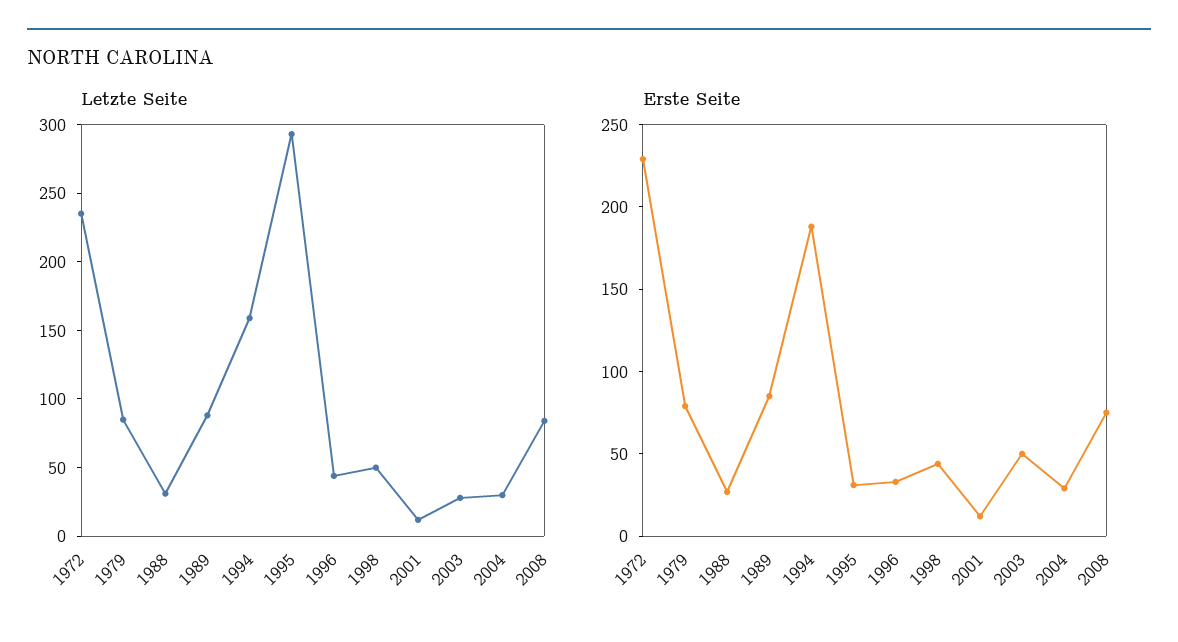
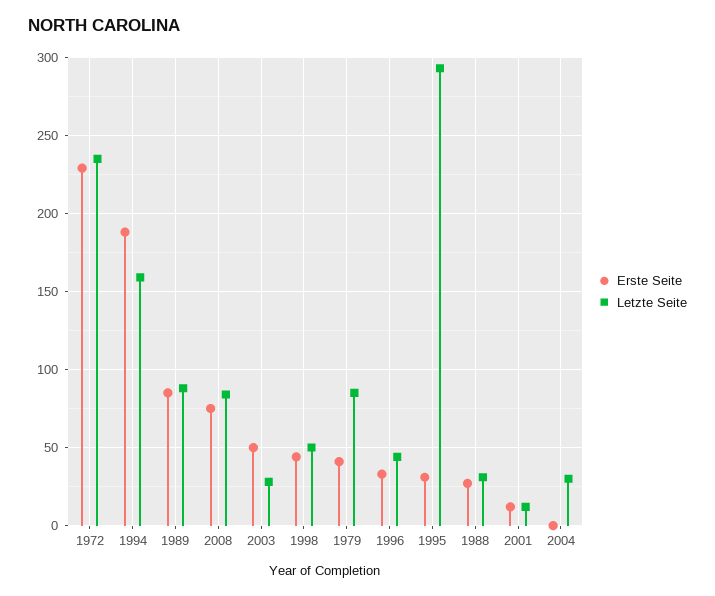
Erste Seite, 1979: 80 -> 40
Erste Seite, 2004: 30 -> 0

